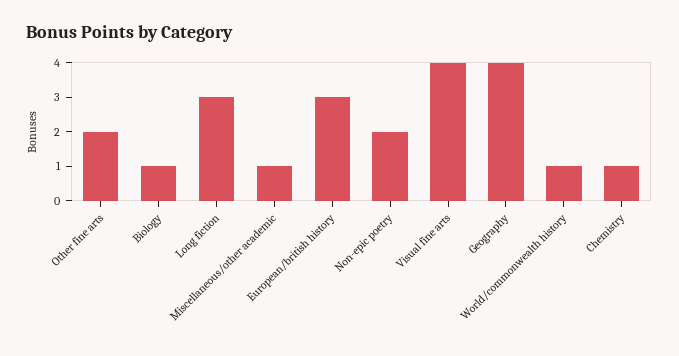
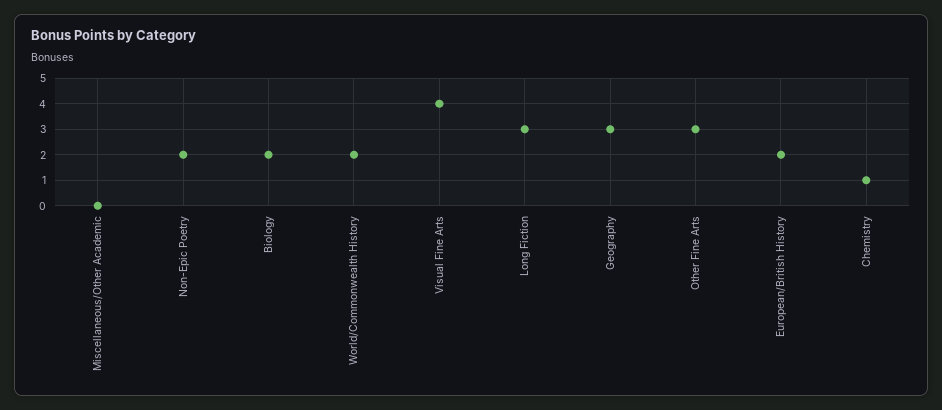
Other fine arts: 2 -> 3
Biology: 1 -> 2
Miscellaneous/other academic: 1 -> 0
European/british history: 3 -> 2
Geography: 4 -> 3
World/commonwealth history: 1 -> 2

